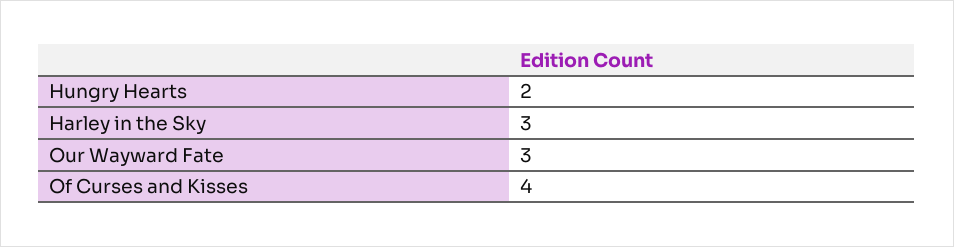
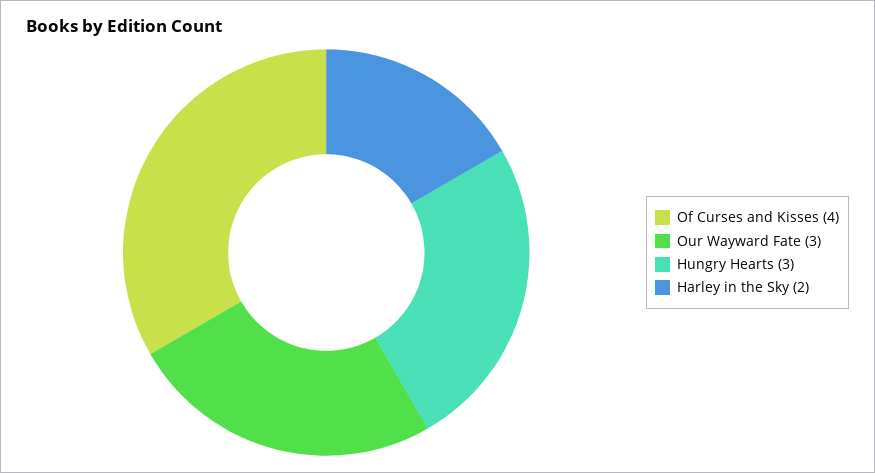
Hungry Hearts: 2 -> 3
Harley in the Sky: 3 -> 2

